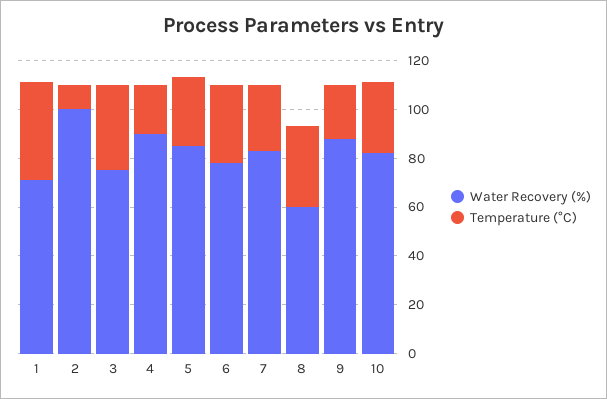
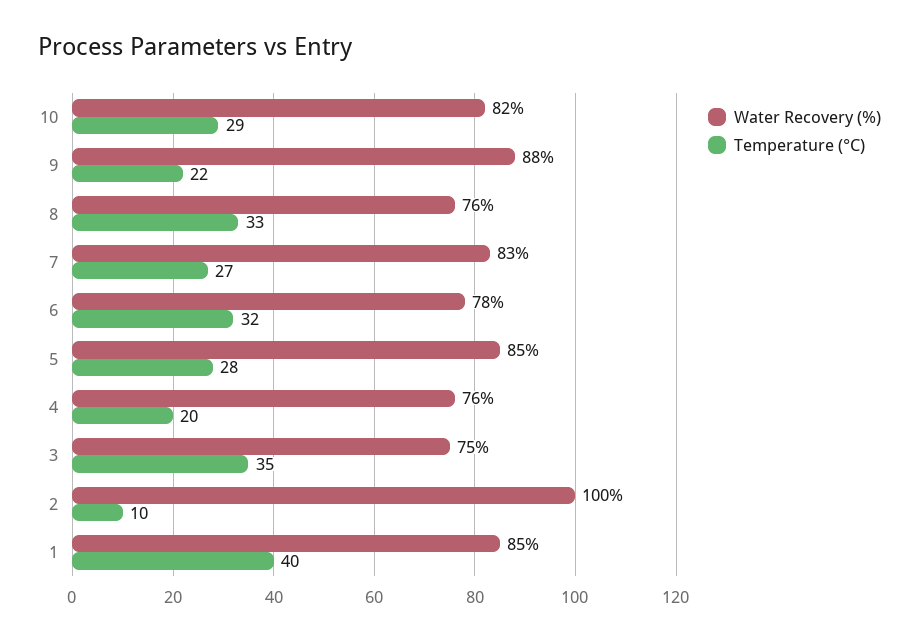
Water Recovery (%), 1: 70 -> 85
Water Recovery (%), 4: 90 -> 76
Water Recovery (%), 8: 60 -> 76

